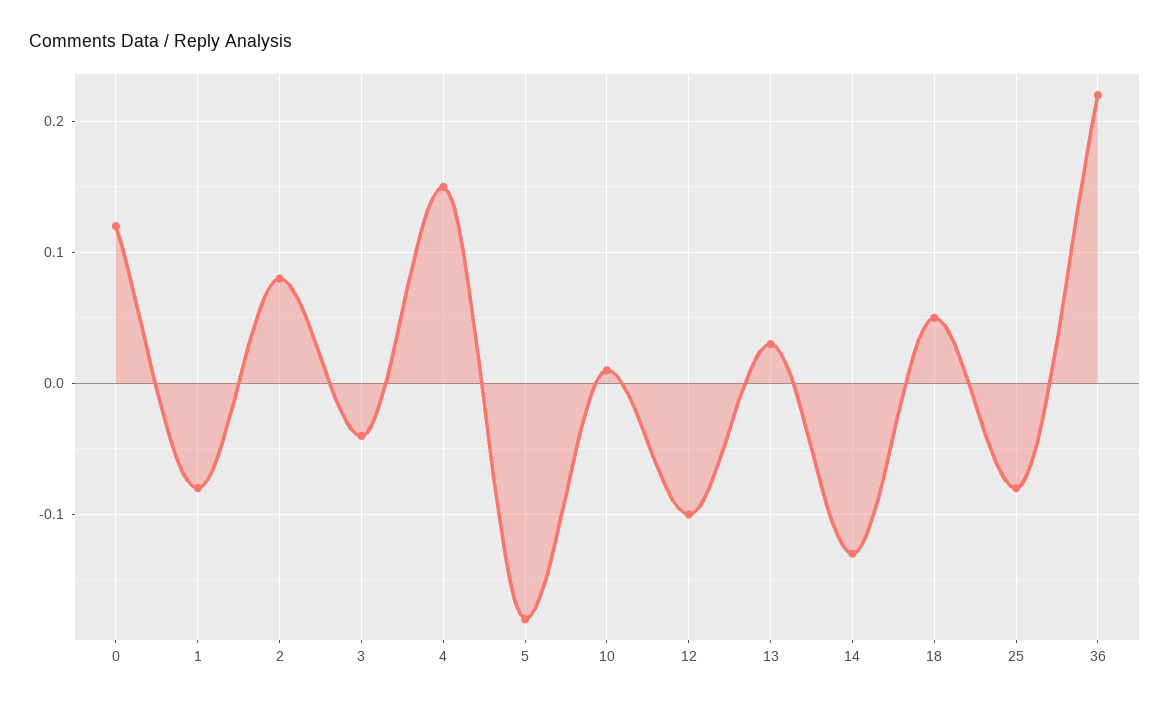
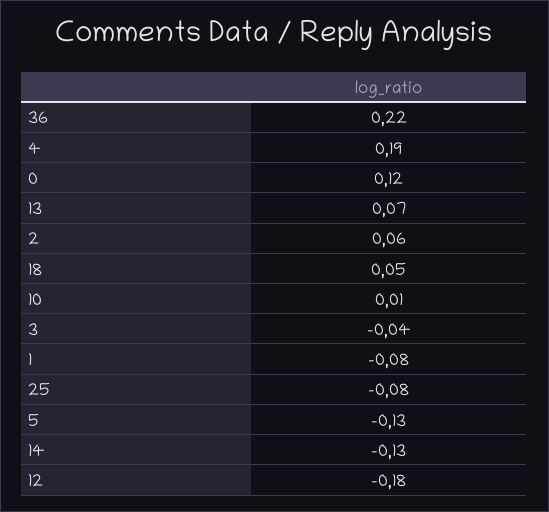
2: 0.08 -> 0.06
4: 0.15 -> 0.19
5: -0.18 -> -0.13
12: -0.1 -> -0.18
13: 0.03 -> 0.07

